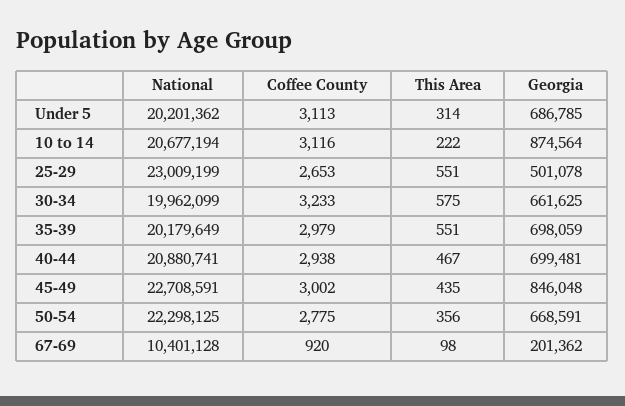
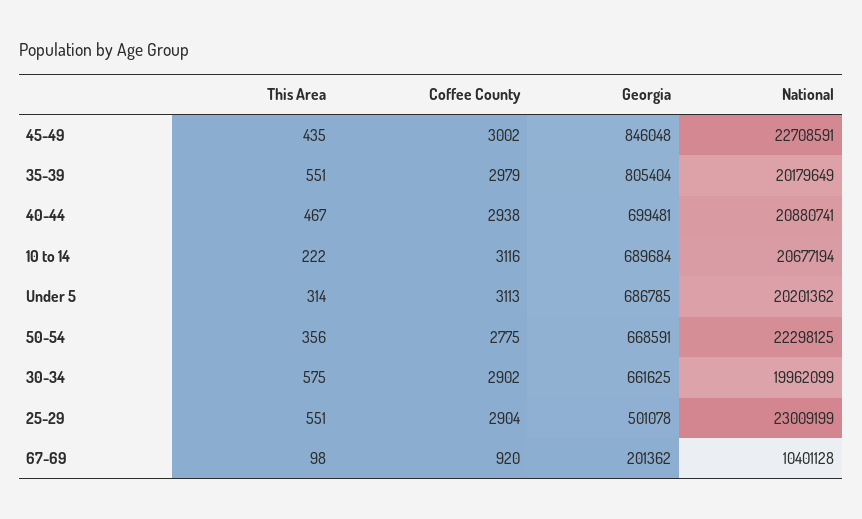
Georgia, 10 to 14: 874564 -> 689684
Coffee County, 25-29: 2653 -> 2904
Coffee County, 30-34: 3233 -> 2902
Georgia, 35-39: 698059 -> 805404

